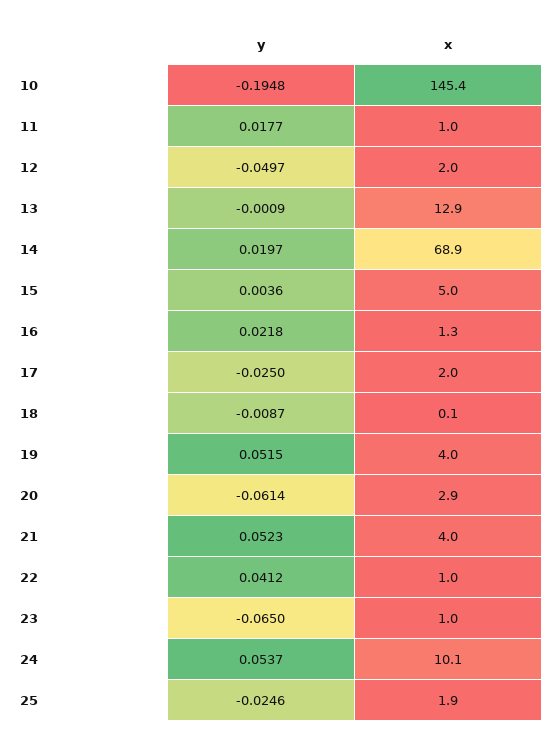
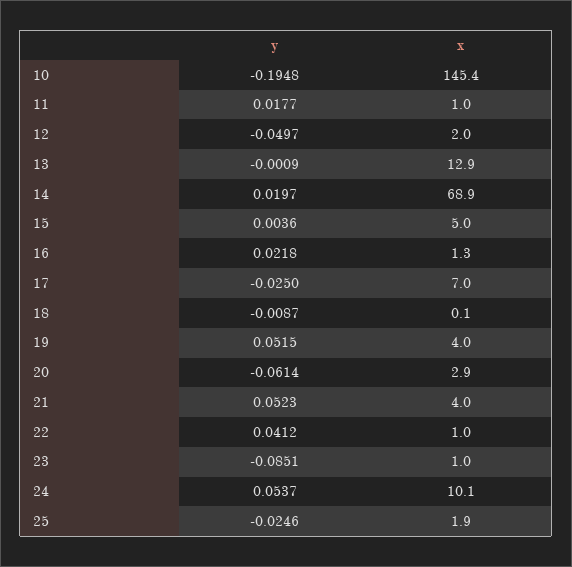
x, 17: 2 -> 7
y, 23: -0.065 -> -0.0851

